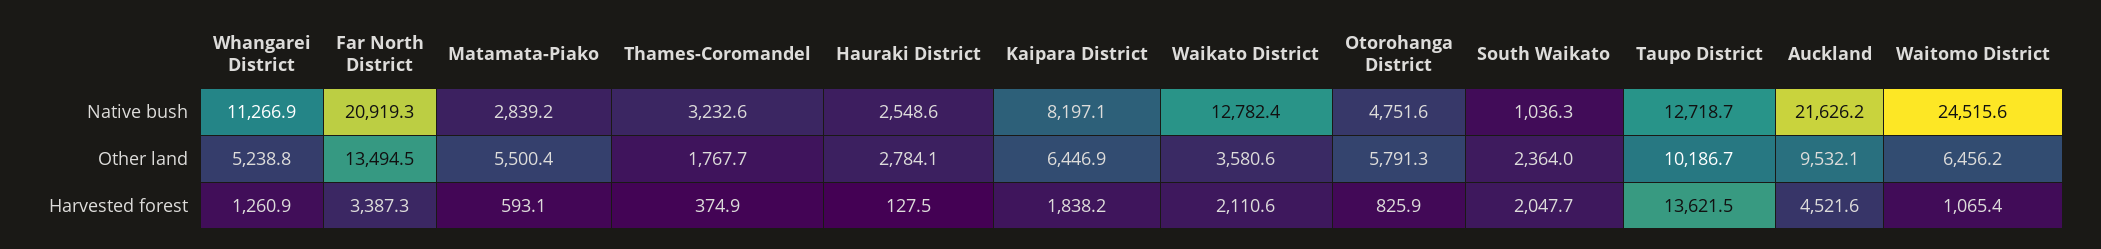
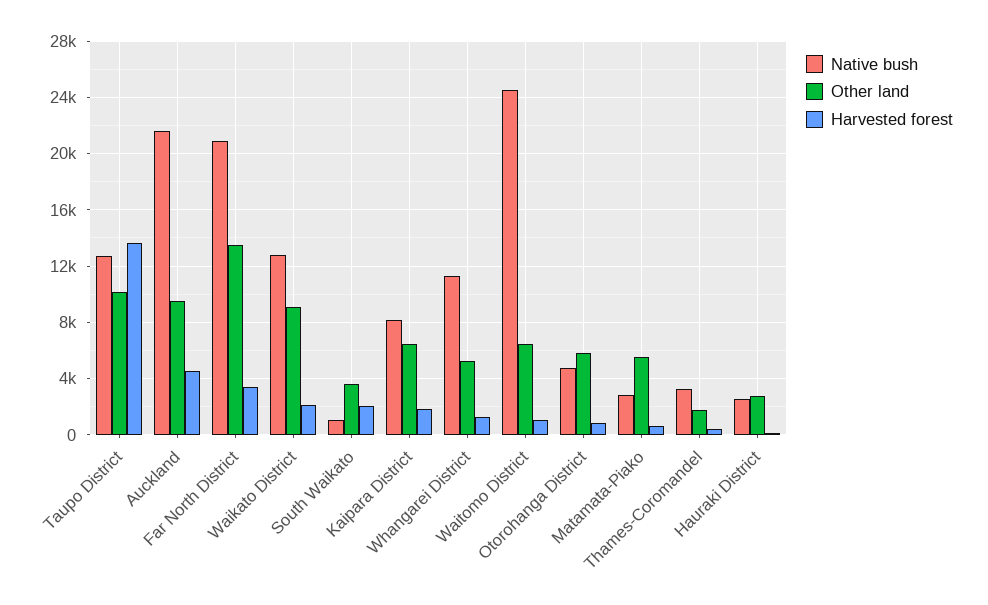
Other land, Waikato District: 3580.6 -> 9000
Other land, South Waikato: 2364 -> 3500

